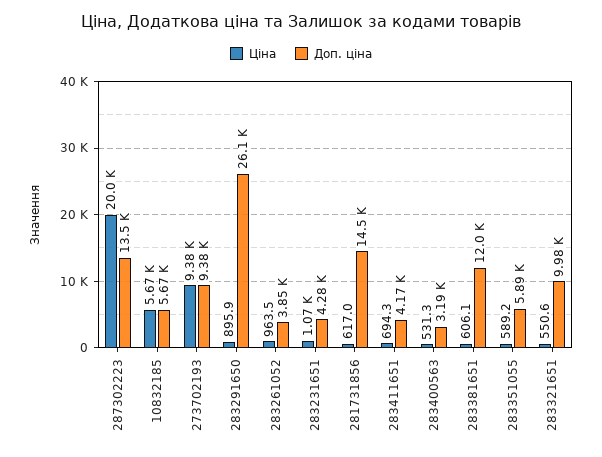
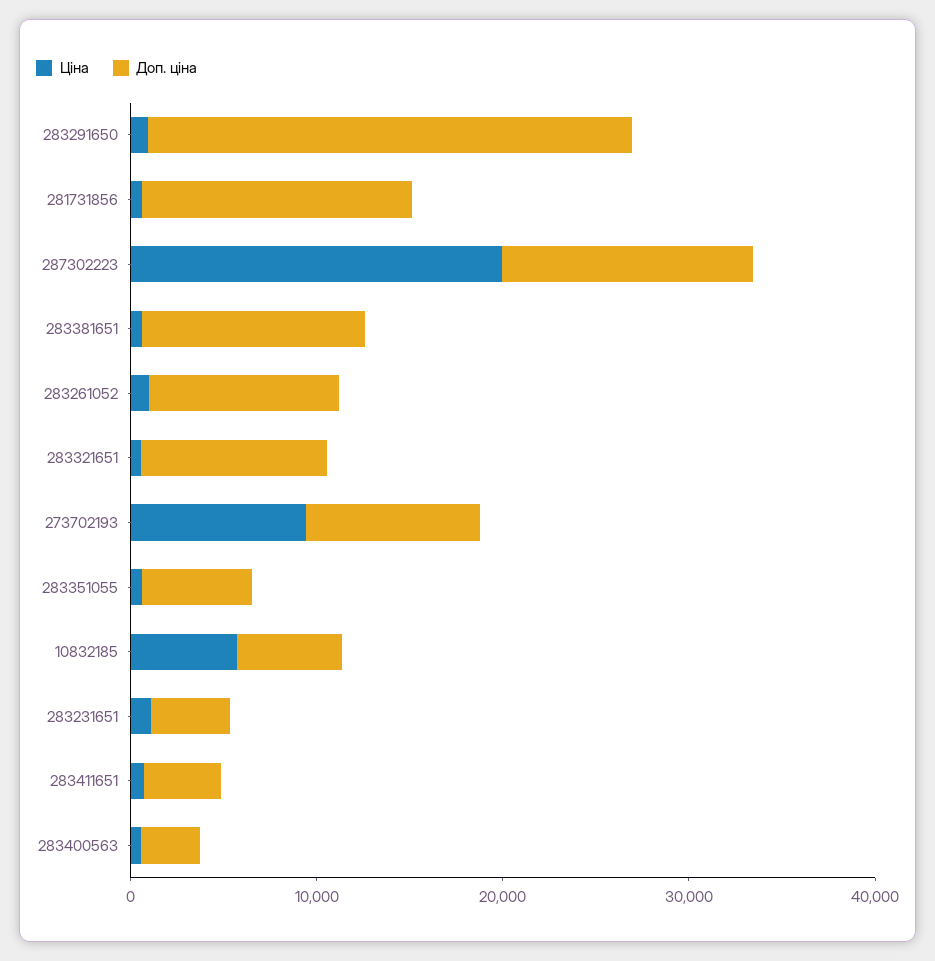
Доп. ціна, 283261052: 3850 -> 10000

